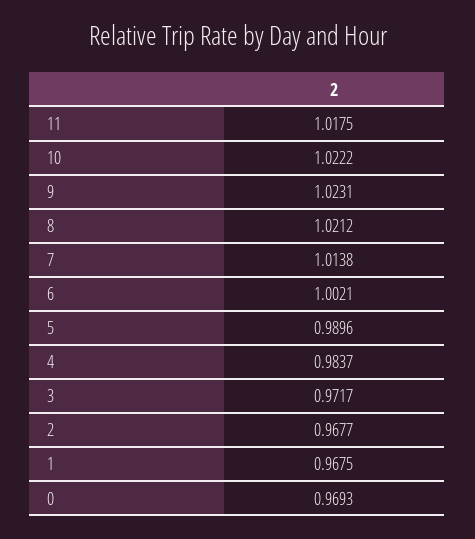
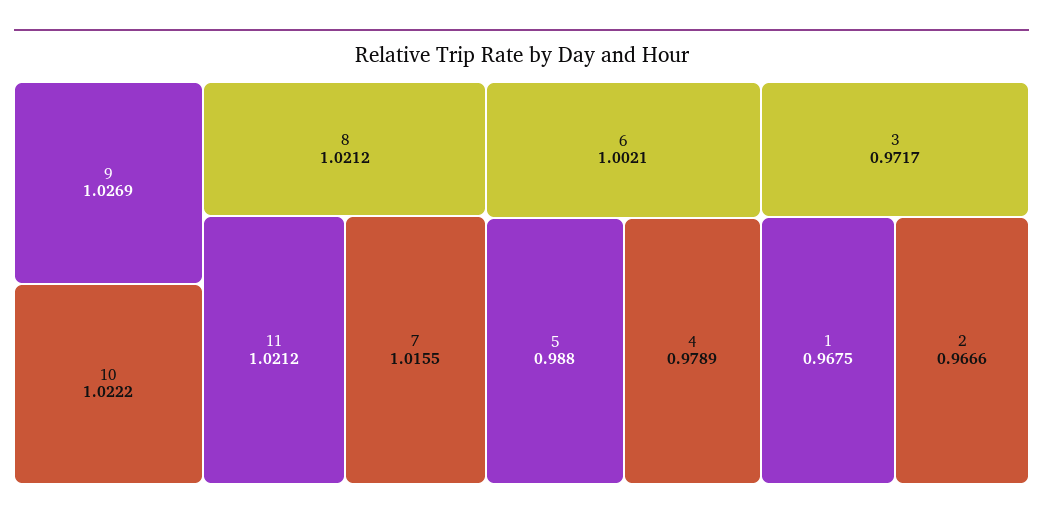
11: 1.0175 -> 1.0212
9: 1.0231 -> 1.0269
7: 1.0138 -> 1.0155
5: 0.9896 -> 0.988
4: 0.9837 -> 0.9789
2: 0.9677 -> 0.9666
0: 0.9693 -> none

